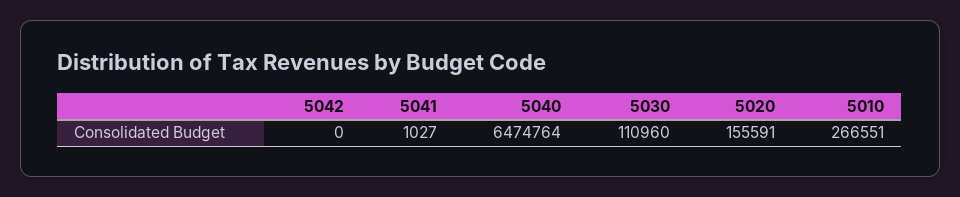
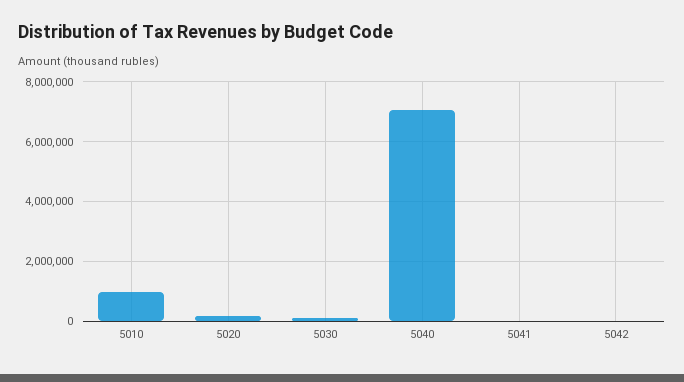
5040: 6474764 -> 7000000
5010: 266551 -> 1000000

